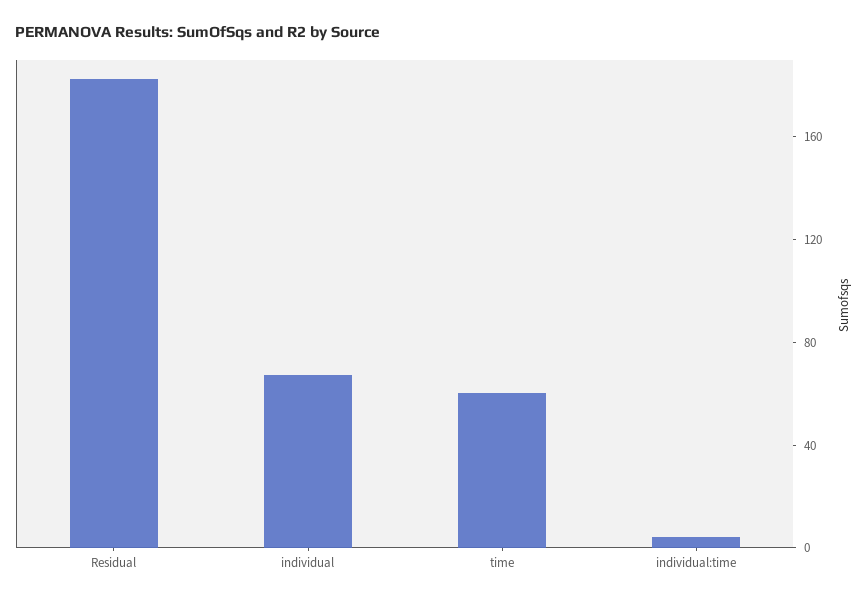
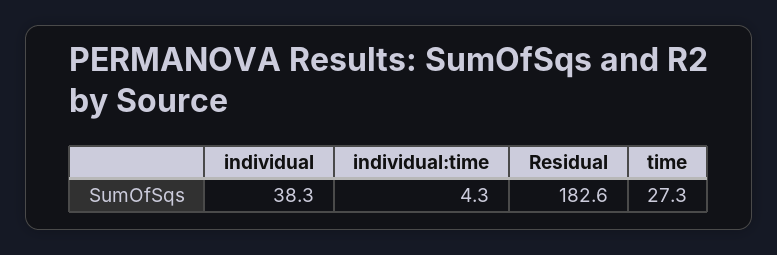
individual: 70 -> 38.3
time: 60 -> 27.3

